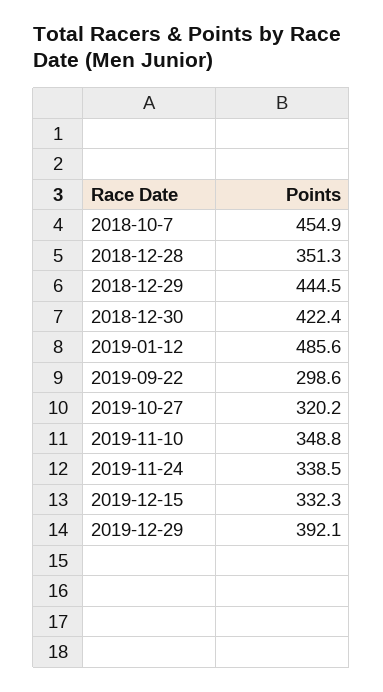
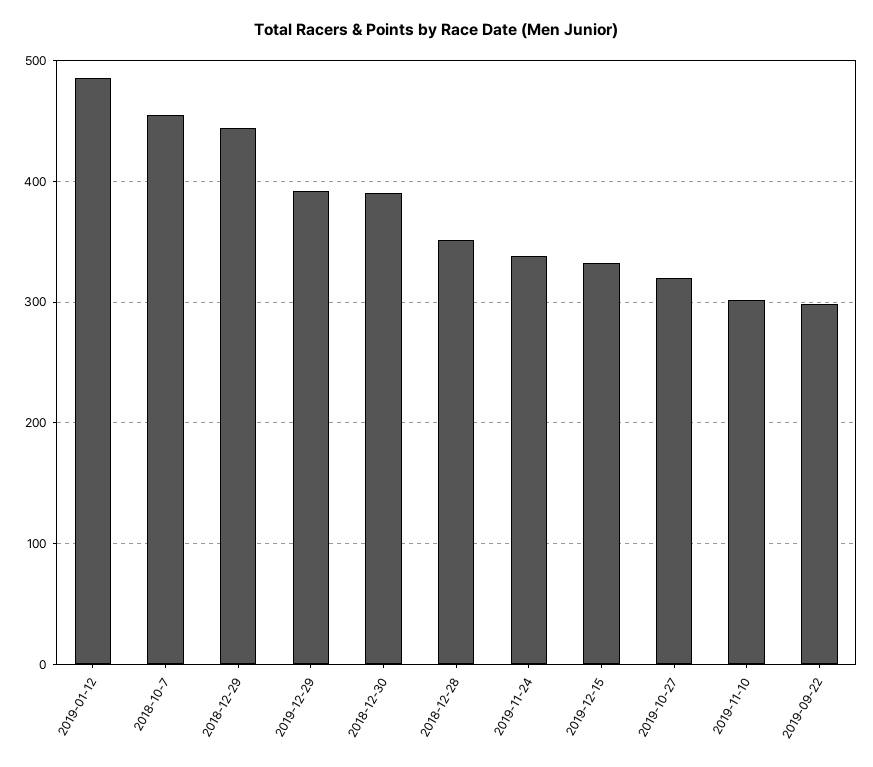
2018-12-30: 422.4 -> 390
2019-11-10: 348.8 -> 300

